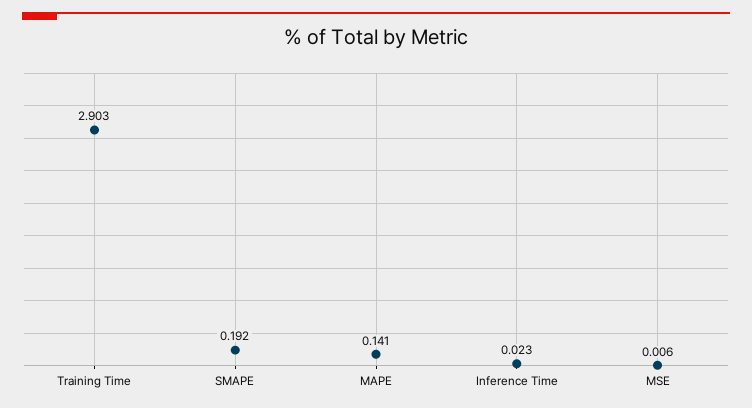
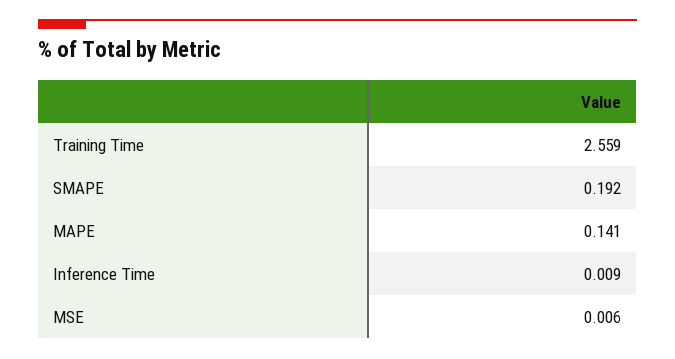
Training Time: 2.903 -> 2.559
Inference Time: 0.023 -> 0.009

